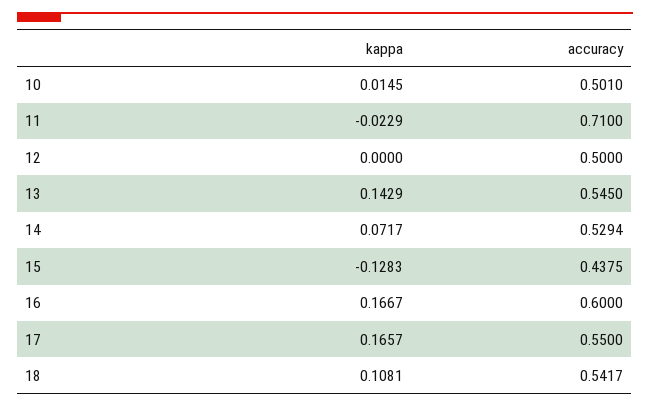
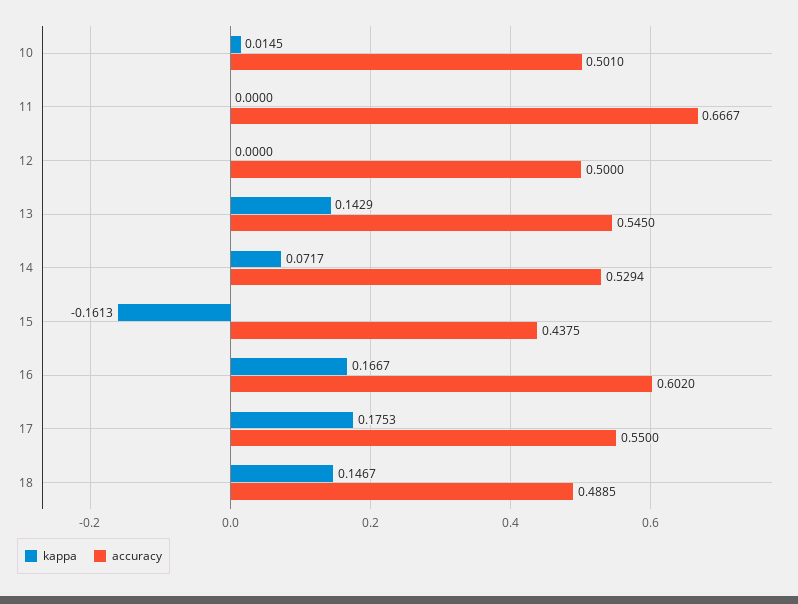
kappa, 11: -0.0229 -> 0
accuracy, 11: 0.71 -> 0.6667
kappa, 15: -0.1283 -> -0.1613
accuracy, 16: 0.6 -> 0.602
kappa, 17: 0.1657 -> 0.1753
kappa, 18: 0.1081 -> 0.1467
accuracy, 18: 0.5417 -> 0.4885

